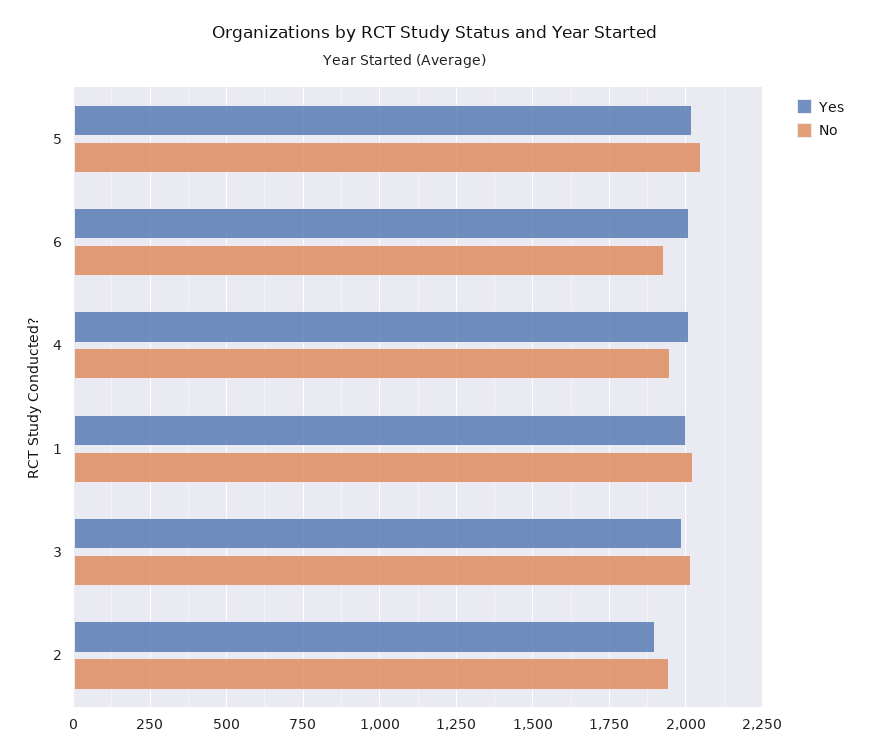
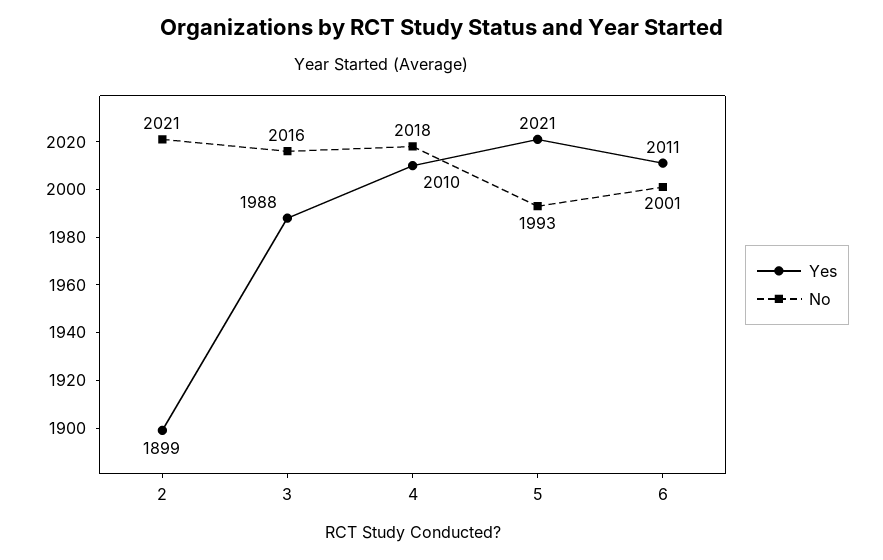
No, 5: 2050 -> 1993
No, 6: 1925 -> 2001
No, 4: 1950 -> 2018
Yes, 1: 2000 -> none
No, 1: 2025 -> none
No, 2: 1950 -> 2021

